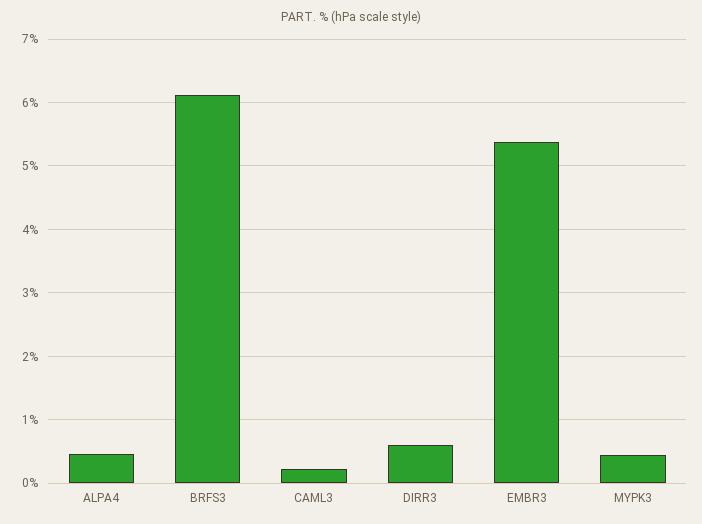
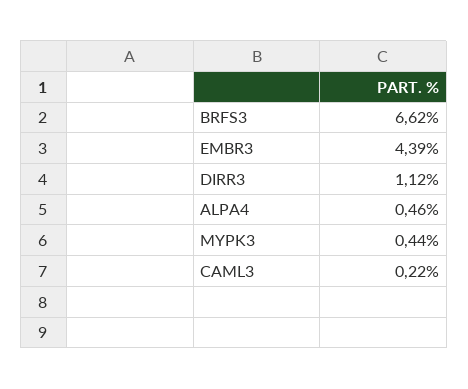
BRFS3: 6.1 -> 6.62
DIRR3: 0.6 -> 1.12
EMBR3: 5.4 -> 4.39

